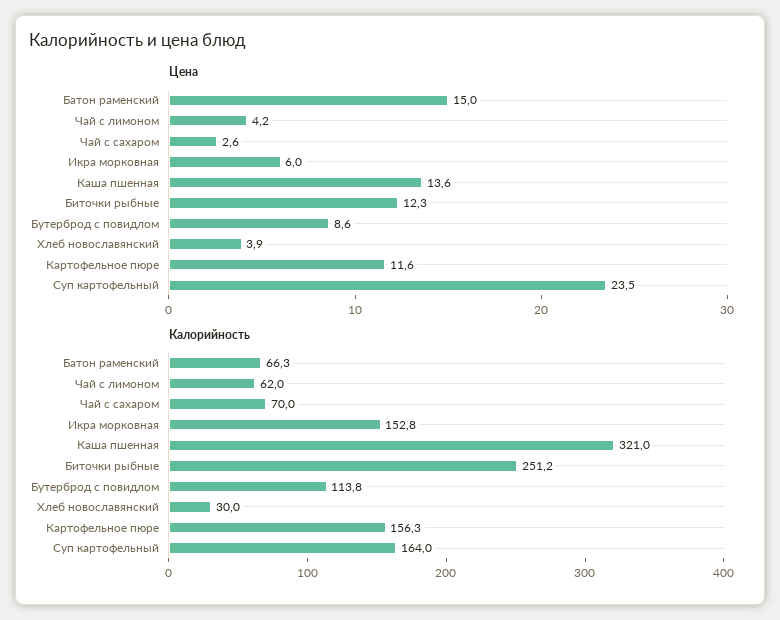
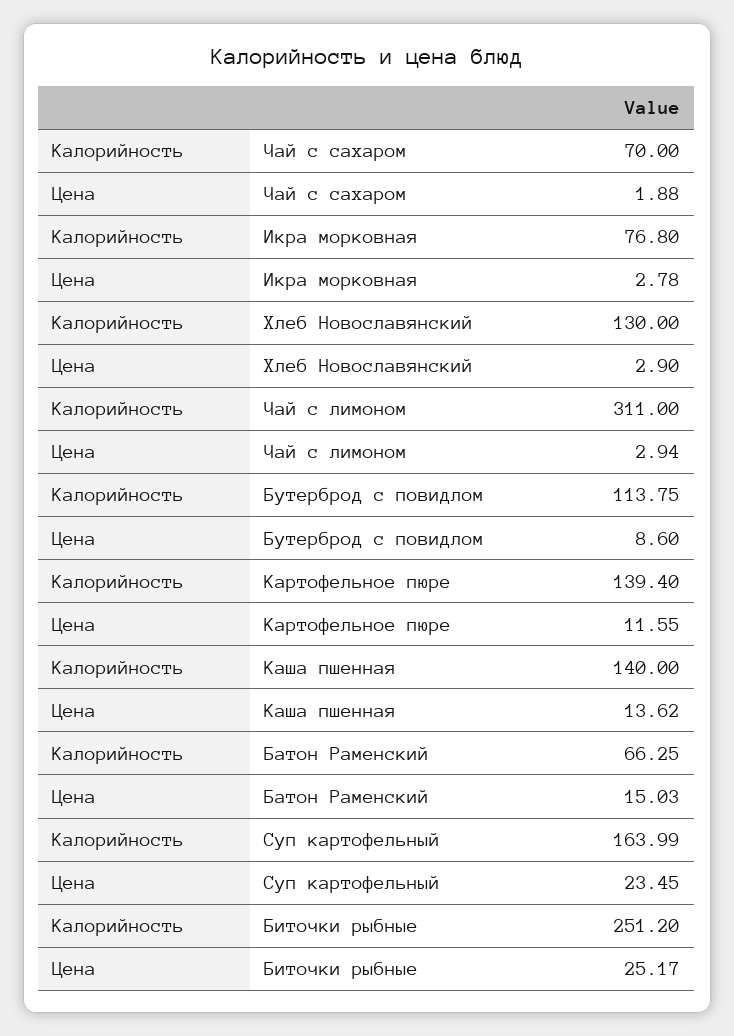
Цена, Чай с лимоном: 4.2 -> 2.94
Цена, Чай с сахаром: 2.6 -> 1.88
Цена, Икра морковная: 6 -> 2.78
Цена, Биточки рыбные: 12.3 -> 25.17
Цена, Хлеб новославянский: 3.9 -> 2.9
Калорийность, Чай с лимоном: 62 -> 311
Калорийность, Икра морковная: 152.8 -> 76.8
Калорийность, Каша пшенная: 321 -> 140
Калорийность, Хлеб новославянский: 30 -> 130
Калорийность, Картофельное пюре: 156.3 -> 139.4

